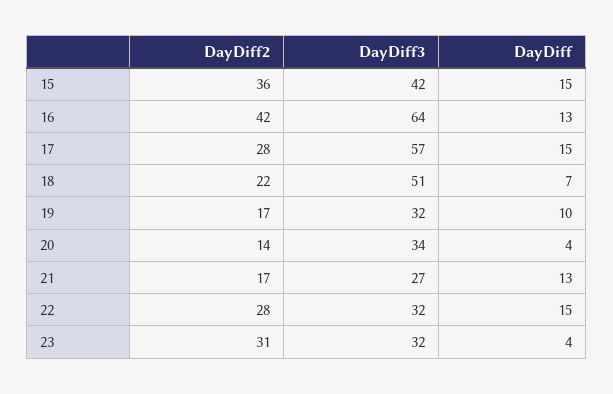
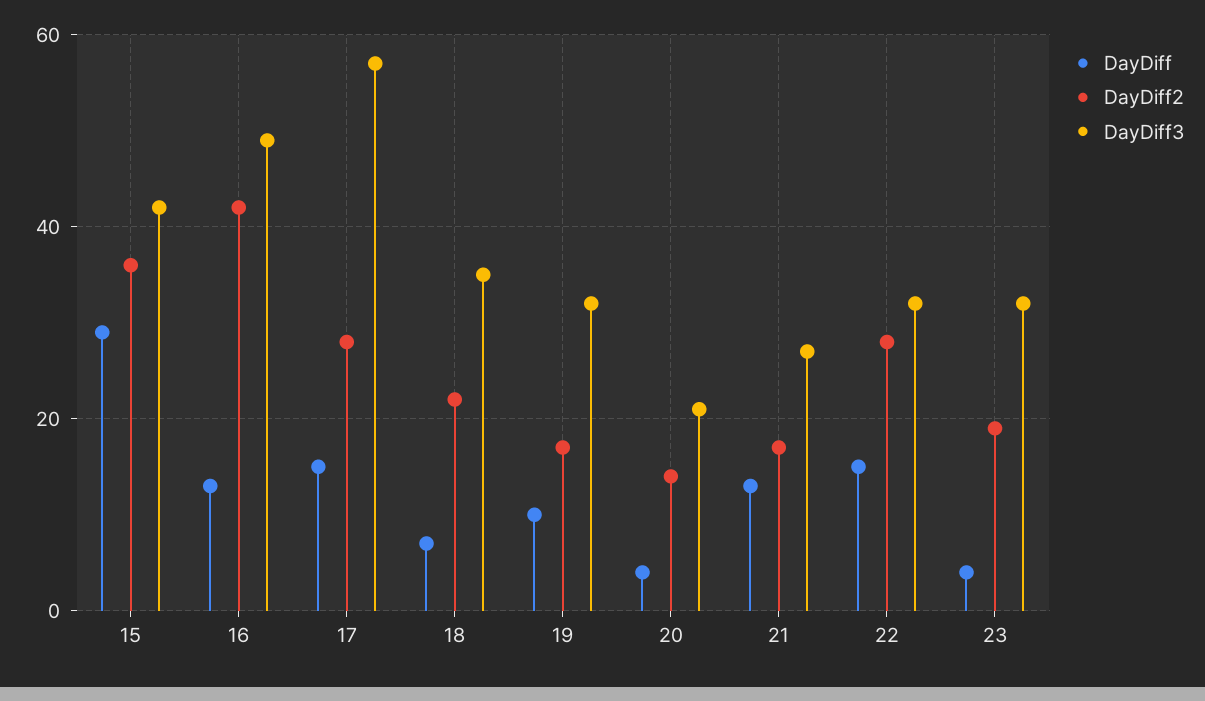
DayDiff, 15: 15 -> 30
DayDiff3, 16: 64 -> 50
DayDiff3, 18: 51 -> 35
DayDiff3, 20: 34 -> 20
DayDiff2, 23: 31 -> 20

